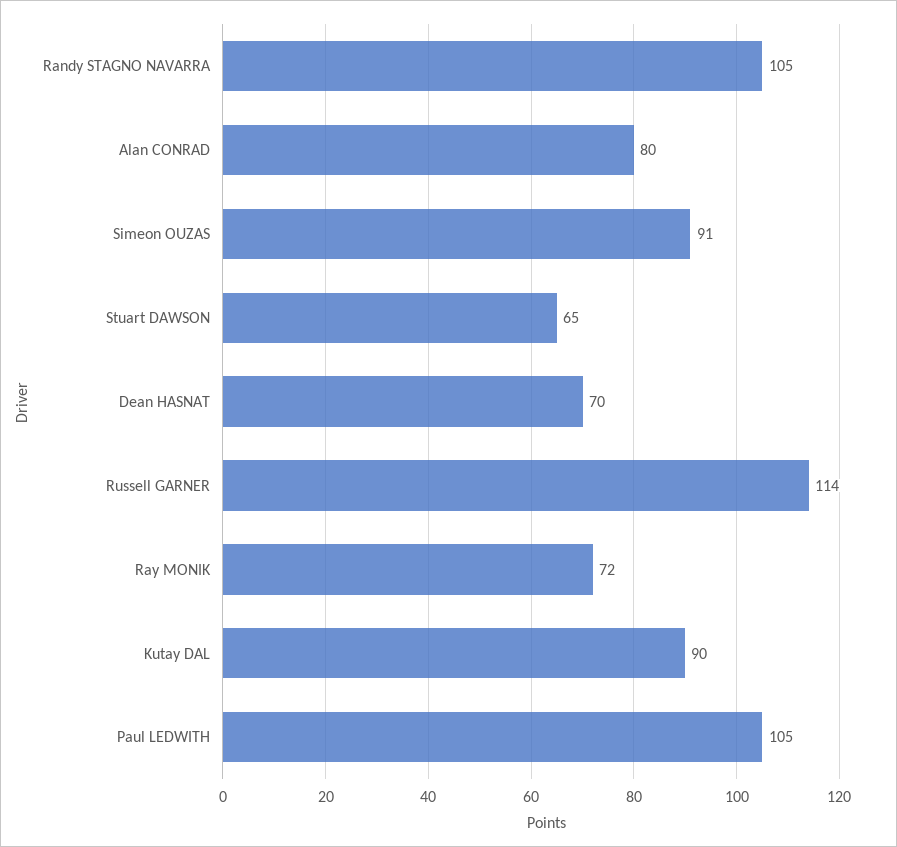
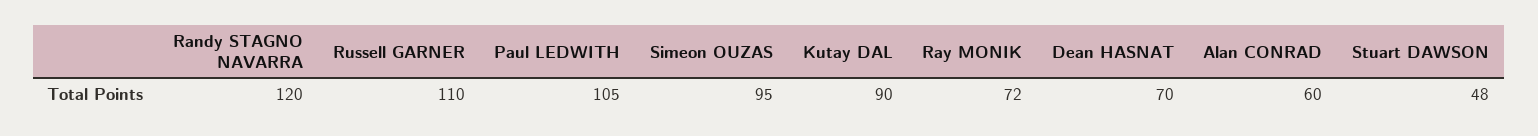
Randy STAGNO NAVARRA: 105 -> 120
Alan CONRAD: 80 -> 60
Simeon OUZAS: 91 -> 95
Stuart DAWSON: 65 -> 48
Russell GARNER: 114 -> 110

